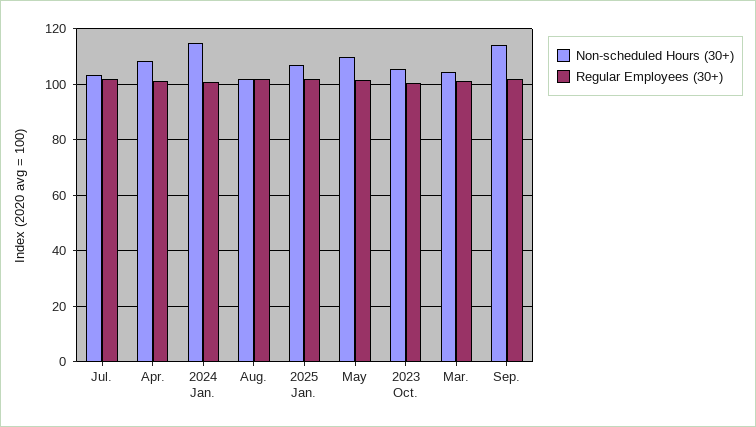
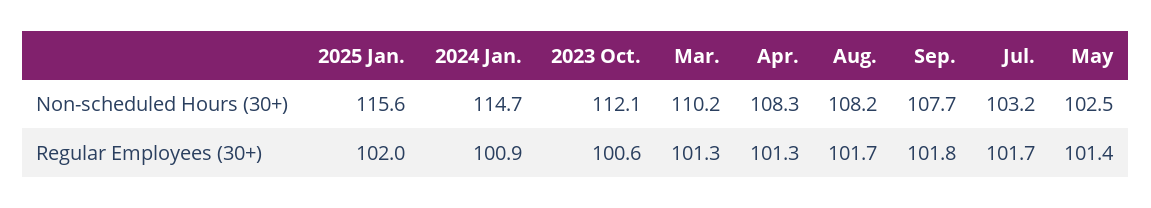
Non-scheduled Hours (30+), Aug.: 102.5 -> 108.2
Non-scheduled Hours (30+), 2025 Jan.: 107.5 -> 115.6
Non-scheduled Hours (30+), May: 110 -> 102.5
Non-scheduled Hours (30+), 2023 Oct.: 105 -> 112.1
Non-scheduled Hours (30+), Mar.: 105 -> 110.2
Non-scheduled Hours (30+), Sep.: 115 -> 107.7

